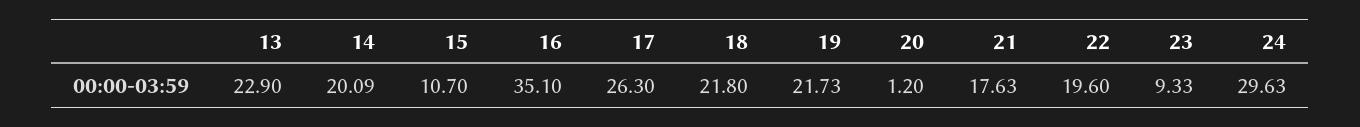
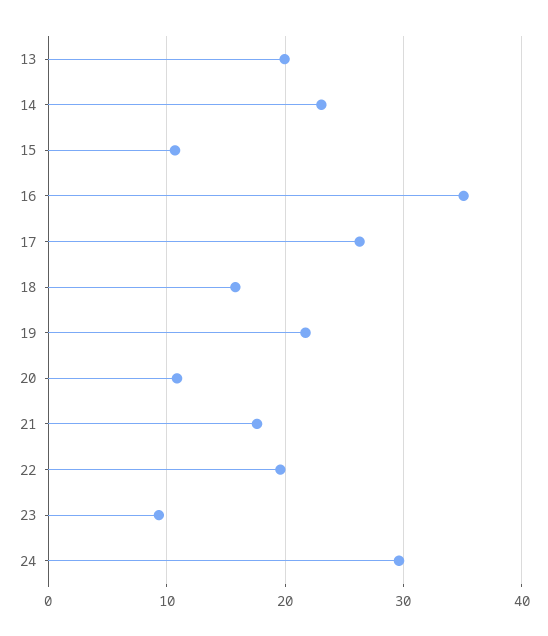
13: 22.9 -> 20
14: 20.09 -> 23
18: 21.8 -> 16
20: 1.2 -> 11

